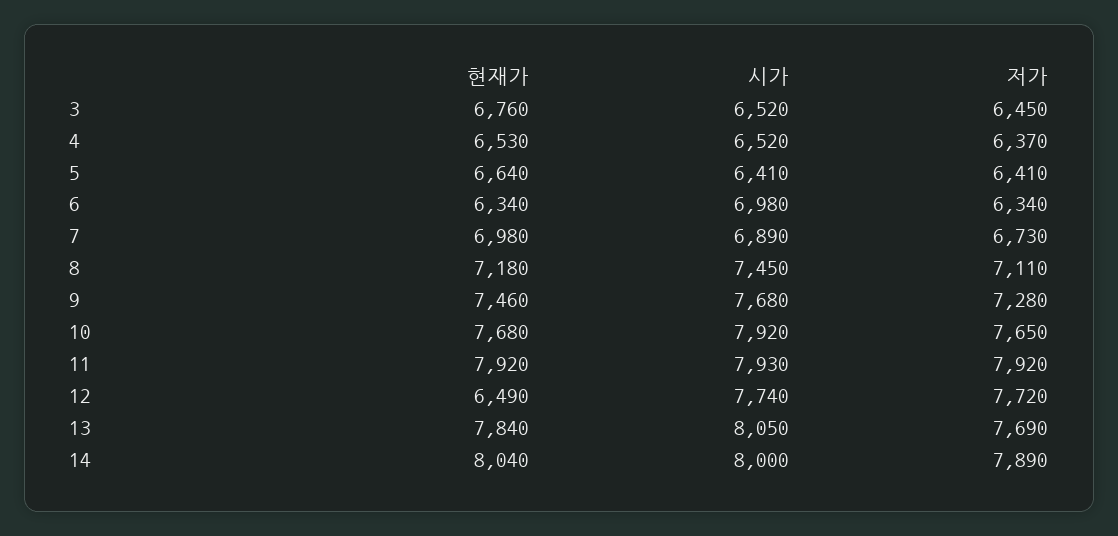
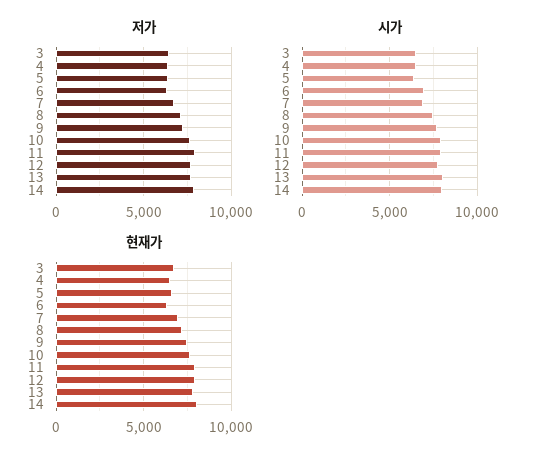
현재가, 12: 6490 -> 8000

